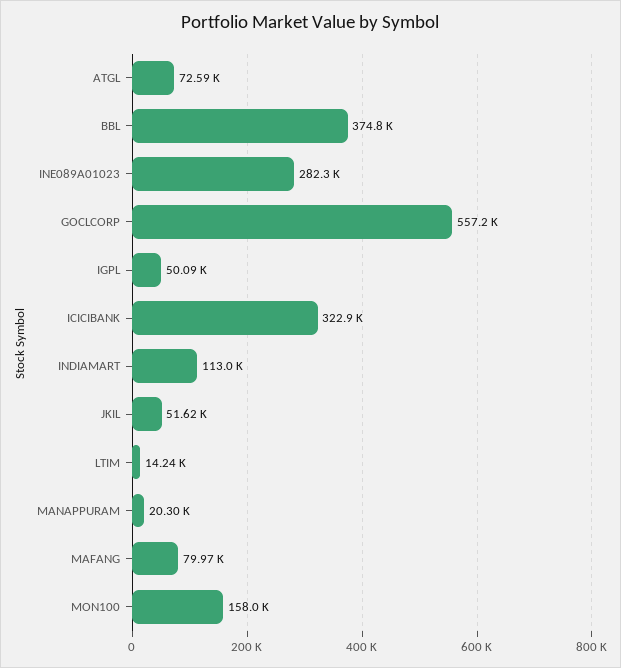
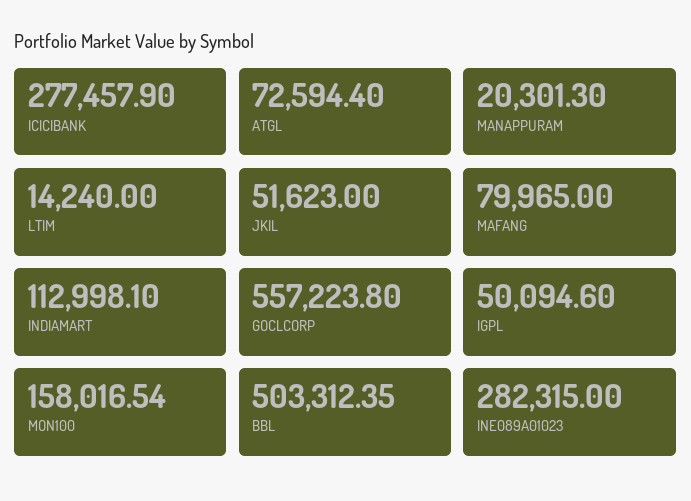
BBL: 374800 -> 503312.35
ICICIBANK: 322900 -> 277457.9

